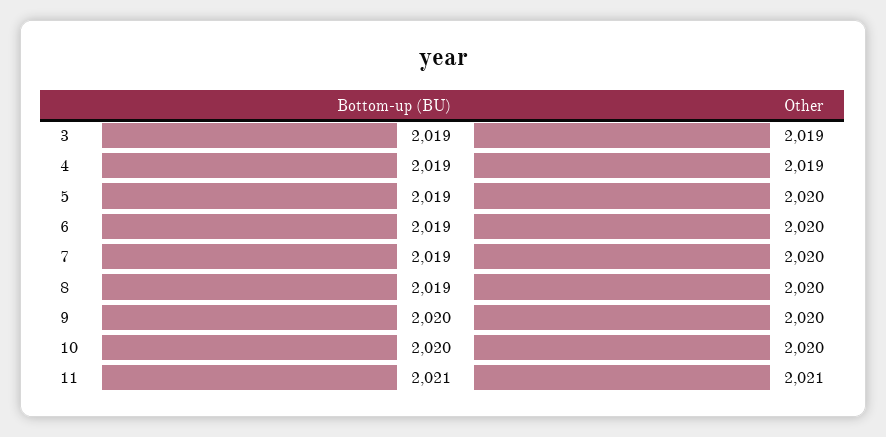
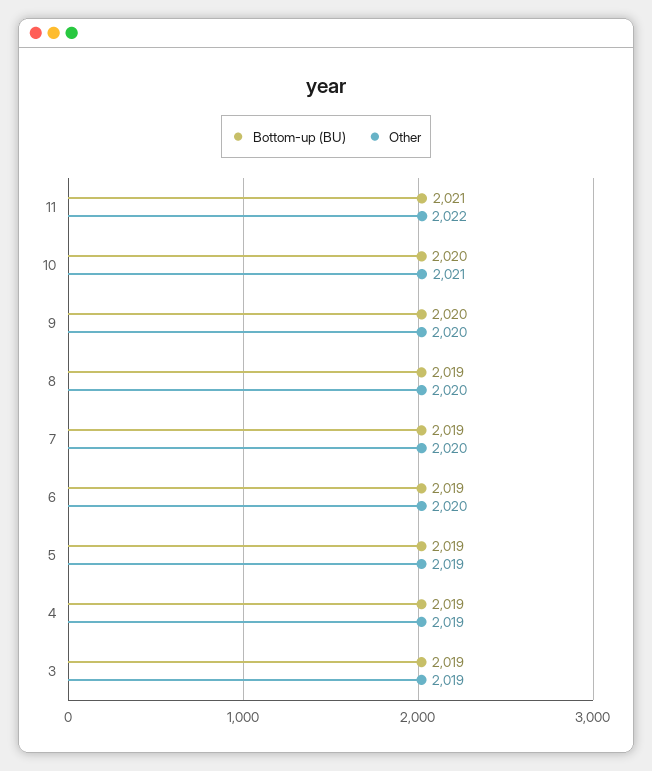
Other, 5: 2020 -> 2019
Other, 10: 2020 -> 2021
Other, 11: 2021 -> 2022

